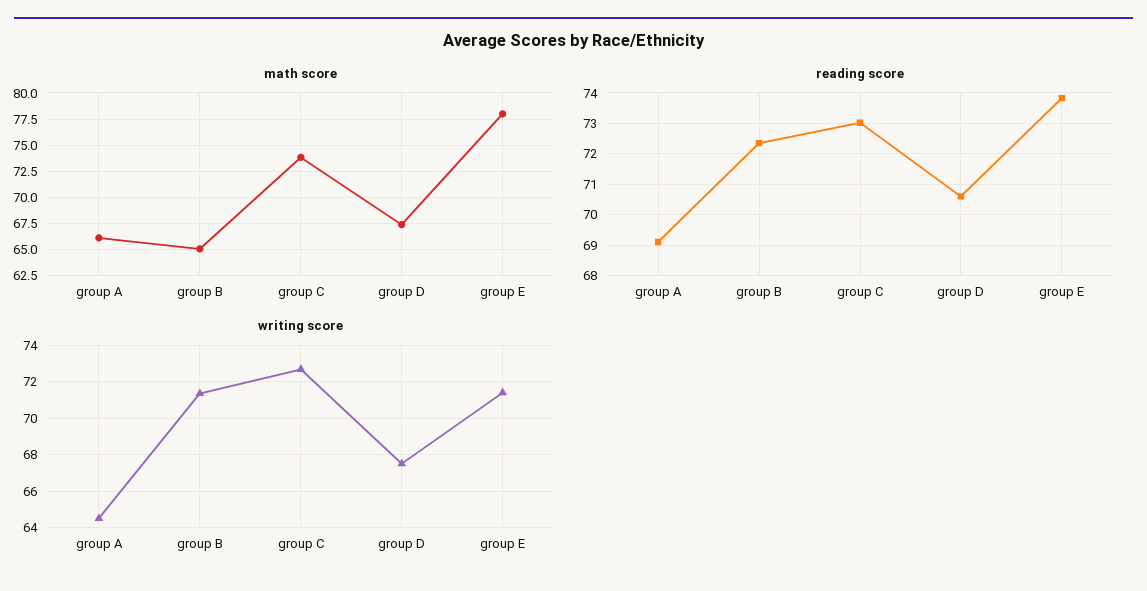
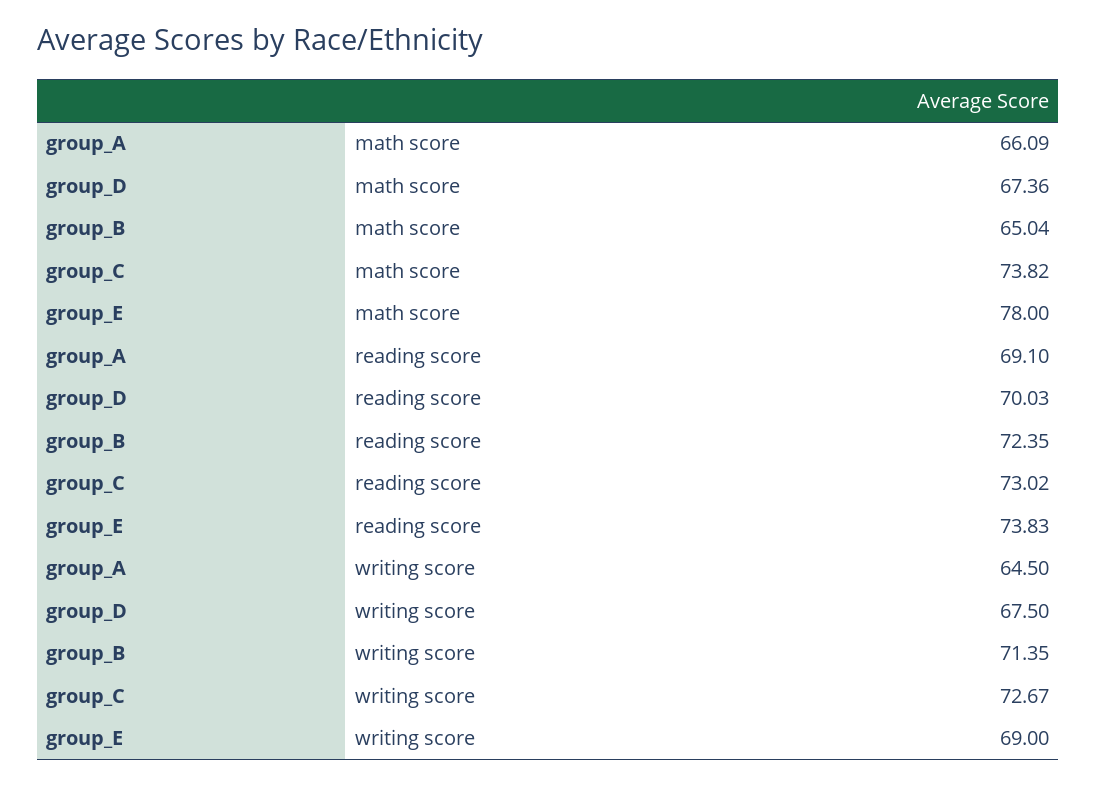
reading score, group D: 70.6 -> 70.03
writing score, group E: 71.5 -> 69

